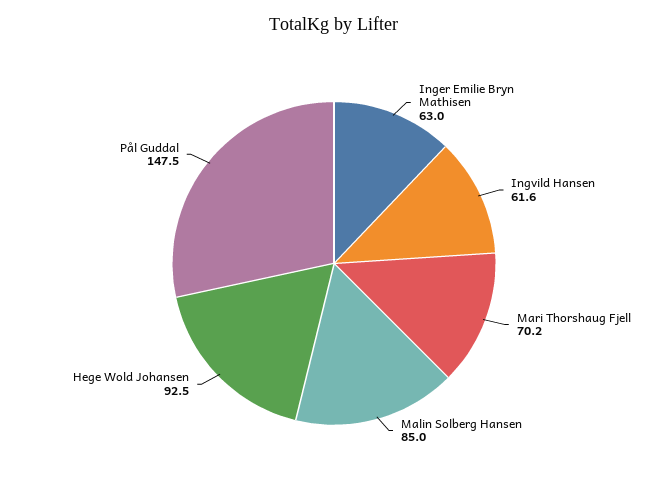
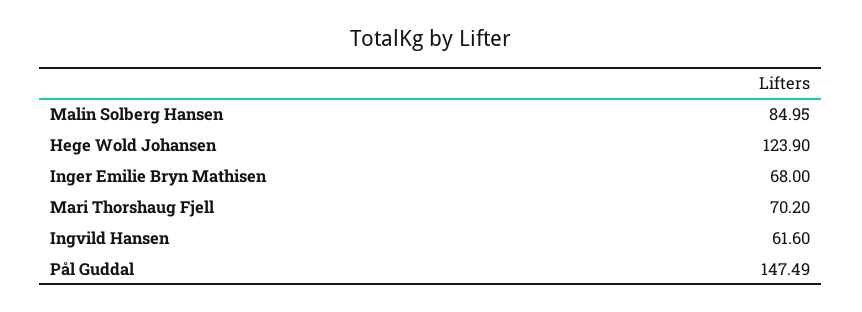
Inger Emilie Bryn Mathisen: 63 -> 68
Hege Wold Johansen: 92.5 -> 123.9

